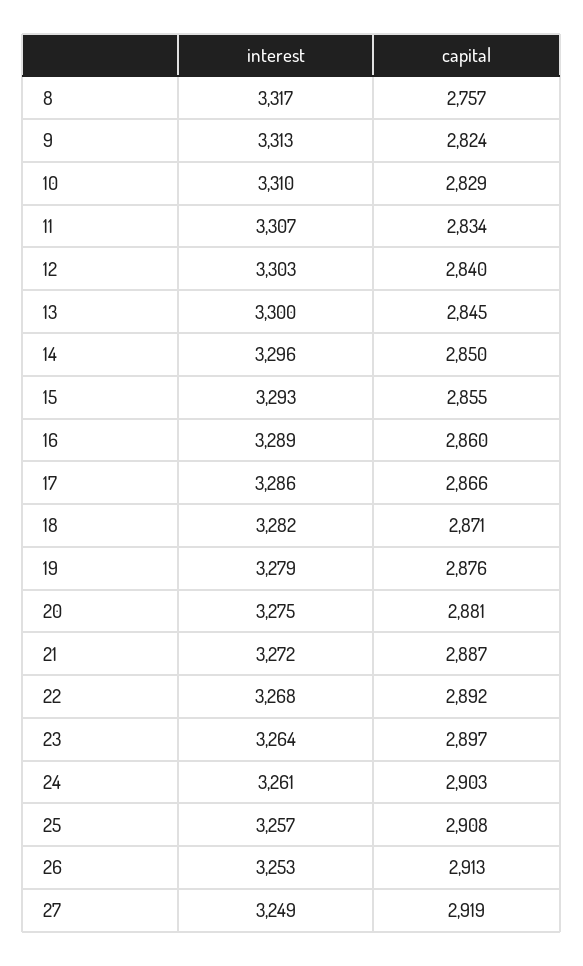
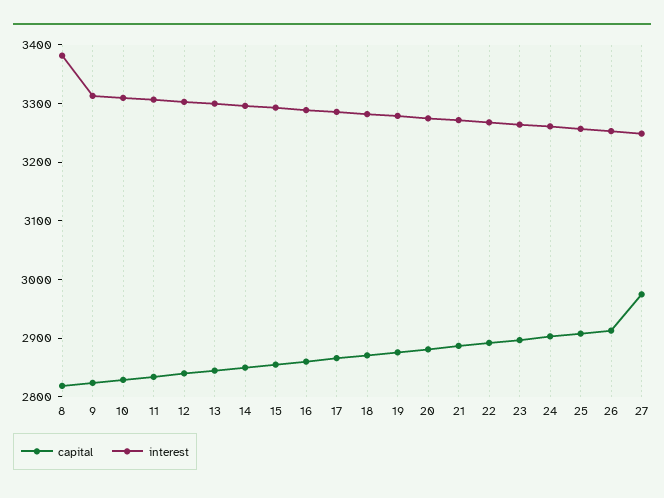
interest, 8: 3317 -> 3380
capital, 8: 2757 -> 2820
capital, 27: 2919 -> 2980

